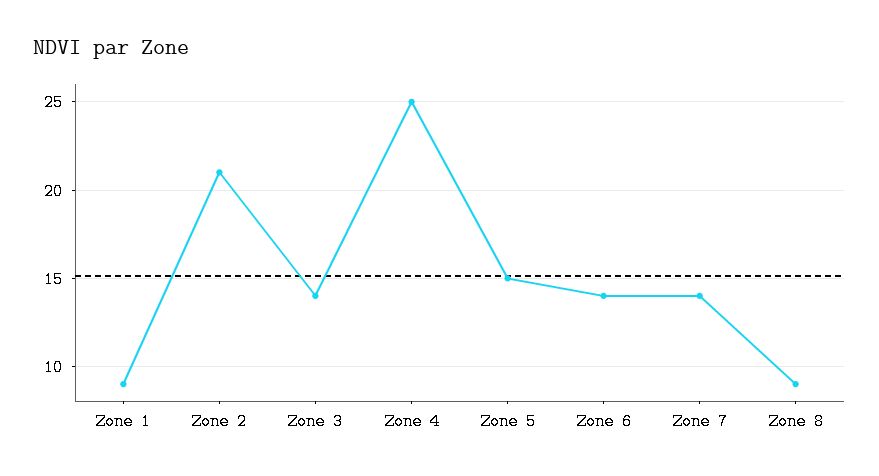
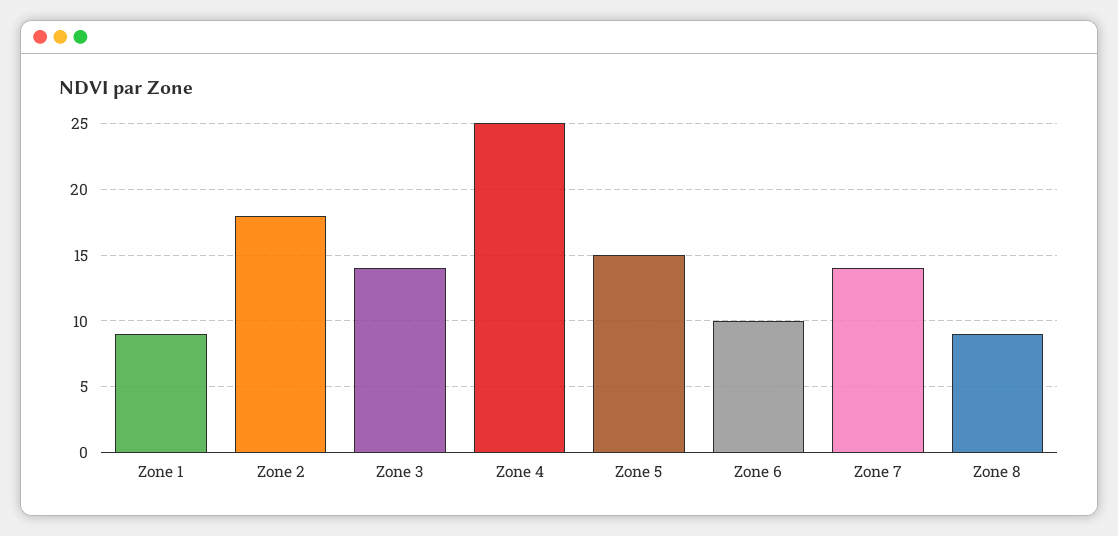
Zone 2: 21 -> 18
Zone 6: 14 -> 10

